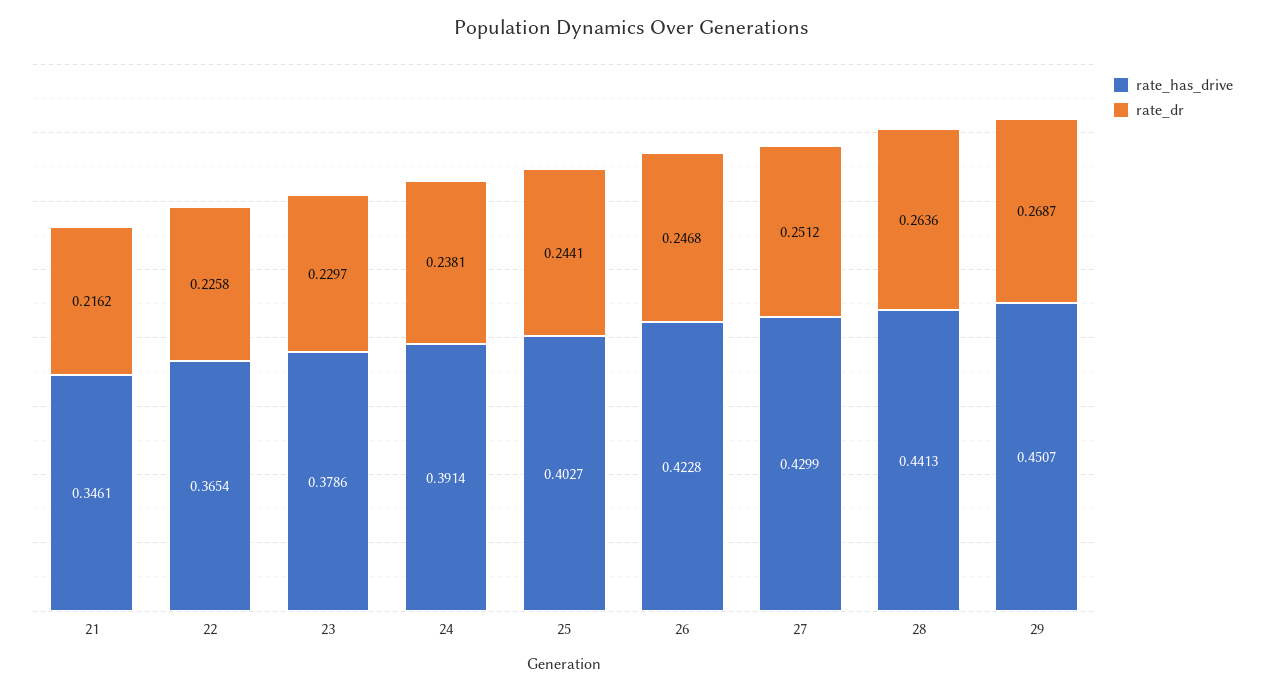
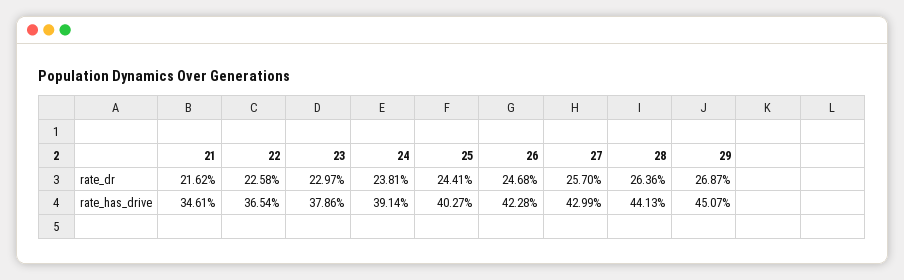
rate_dr, 27: 0.2512 -> 0.257

